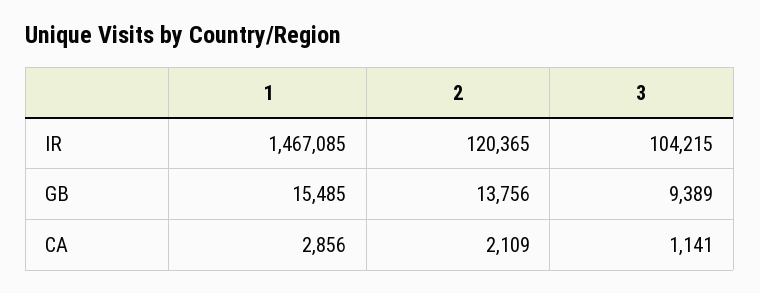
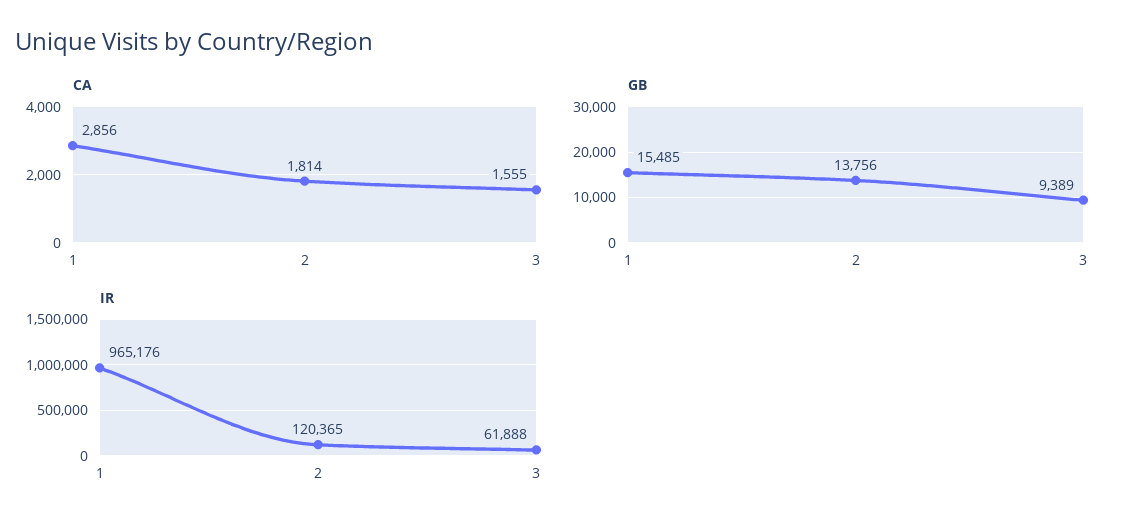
IR, 1: 1467085 -> 965176
IR, 3: 104215 -> 61888
CA, 2: 2109 -> 1814
CA, 3: 1141 -> 1555

